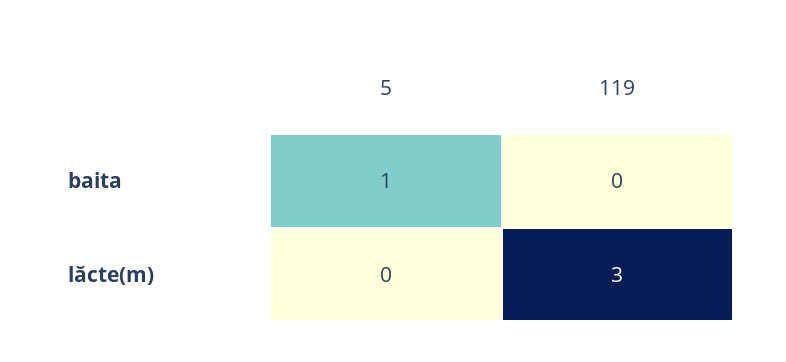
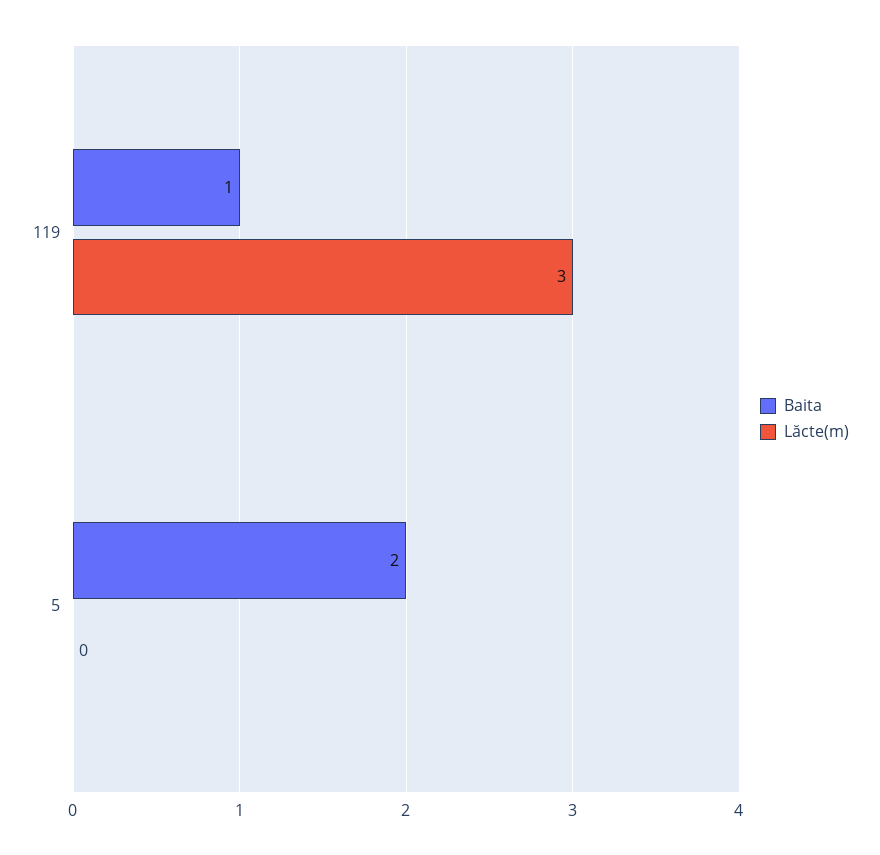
baita, 5: 1 -> 2
baita, 119: 0 -> 1

